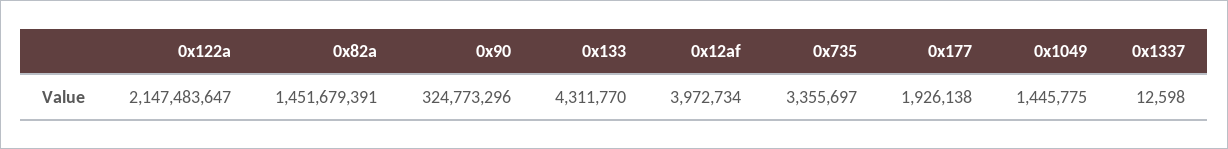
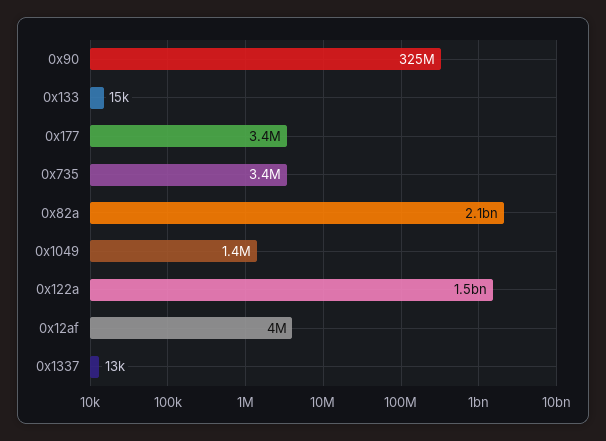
0x122a: 2147483647 -> 1500000000
0x82a: 1451679391 -> 2100000000
0x133: 4311770 -> 15000
0x177: 1926138 -> 3400000

